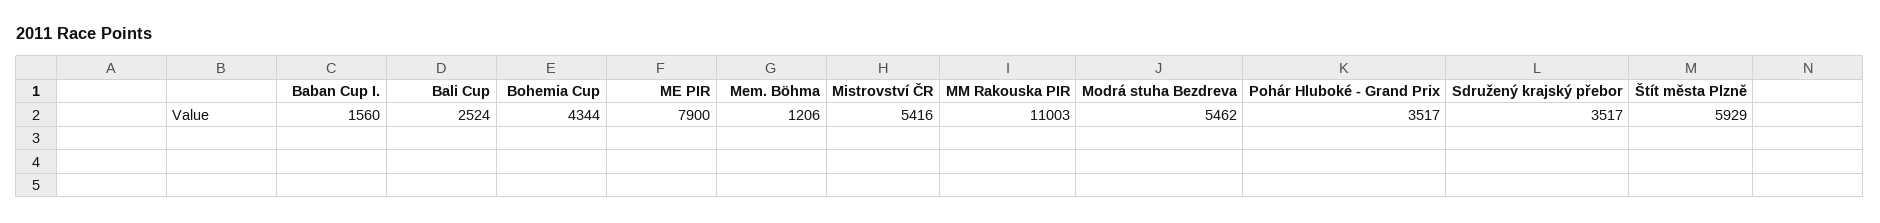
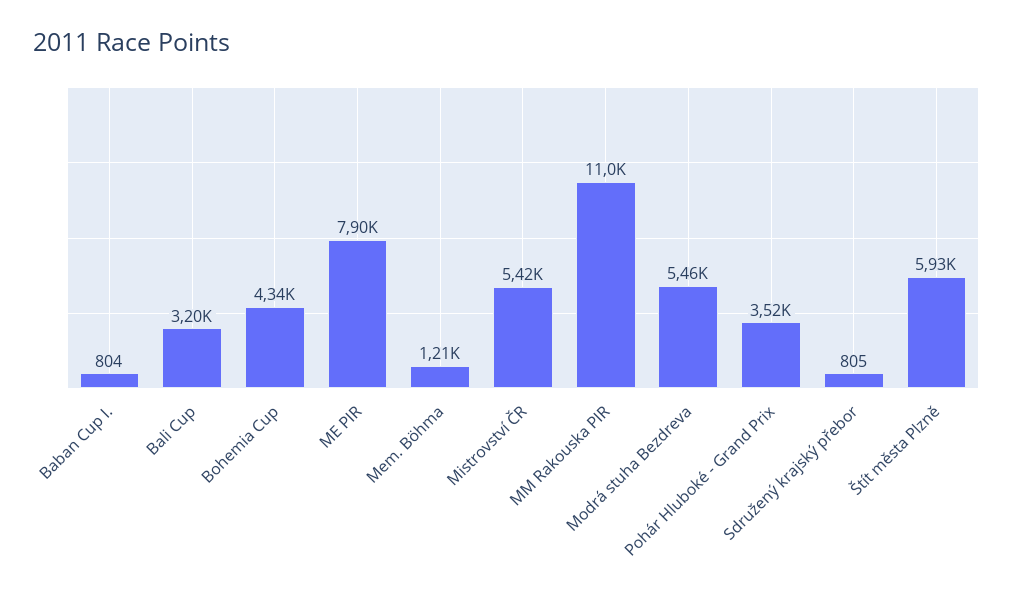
Baban Cup I.: 1560 -> 804
Bali Cup: 2524 -> 3200
Sdružený krajský přebor: 3517 -> 805

